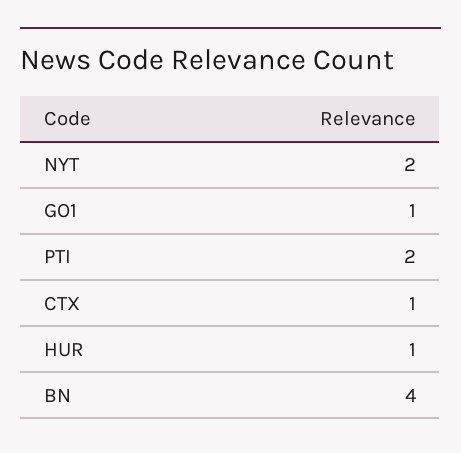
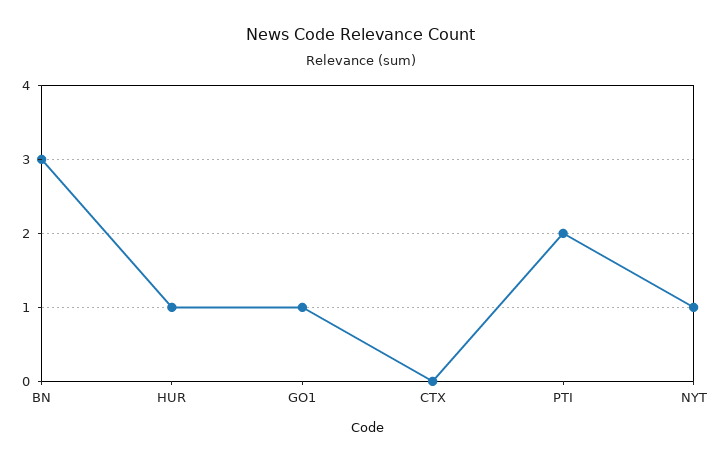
NYT: 2 -> 1
CTX: 1 -> 0
BN: 4 -> 3

